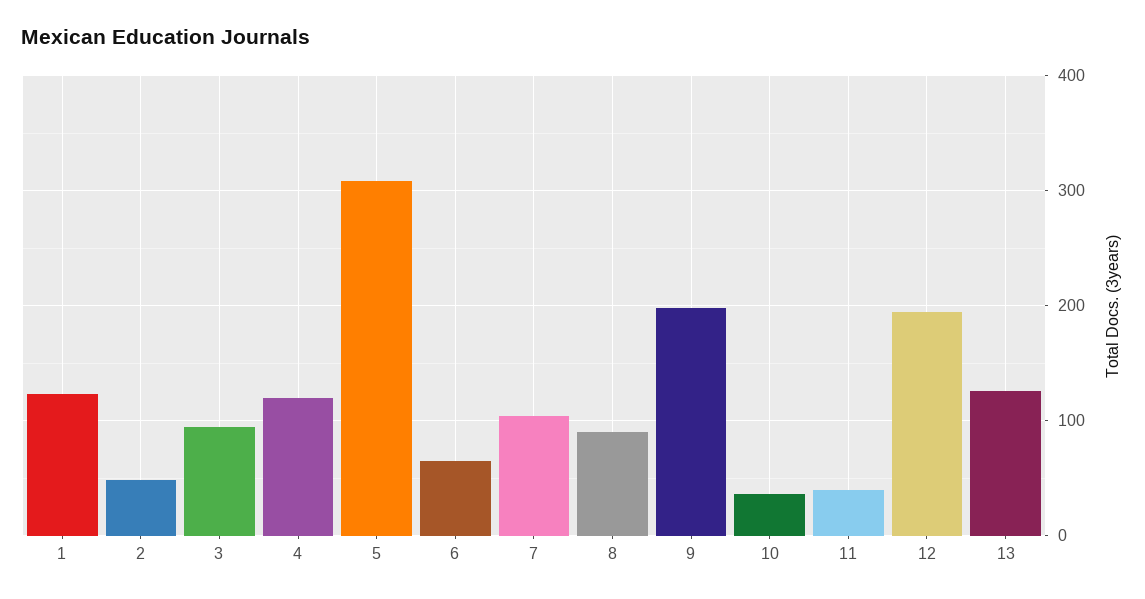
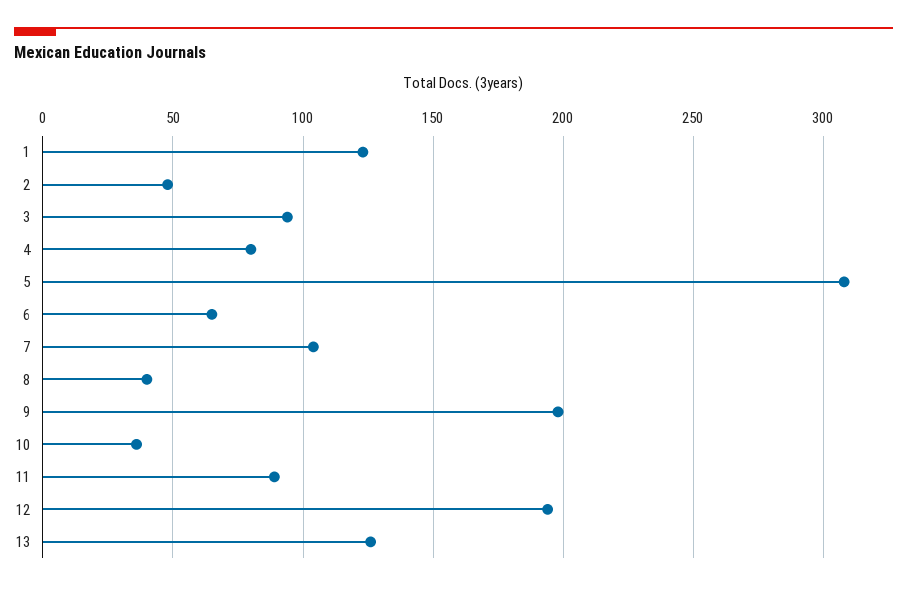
4: 120 -> 80
8: 90 -> 40
11: 40 -> 90

